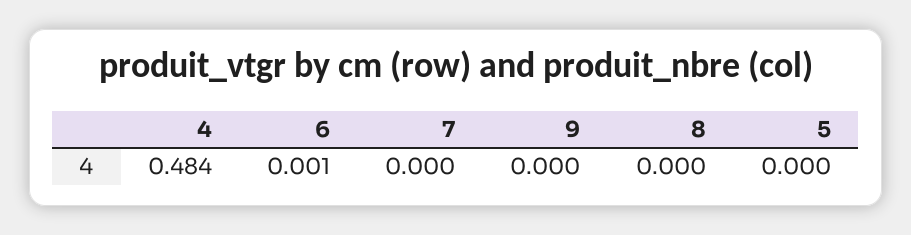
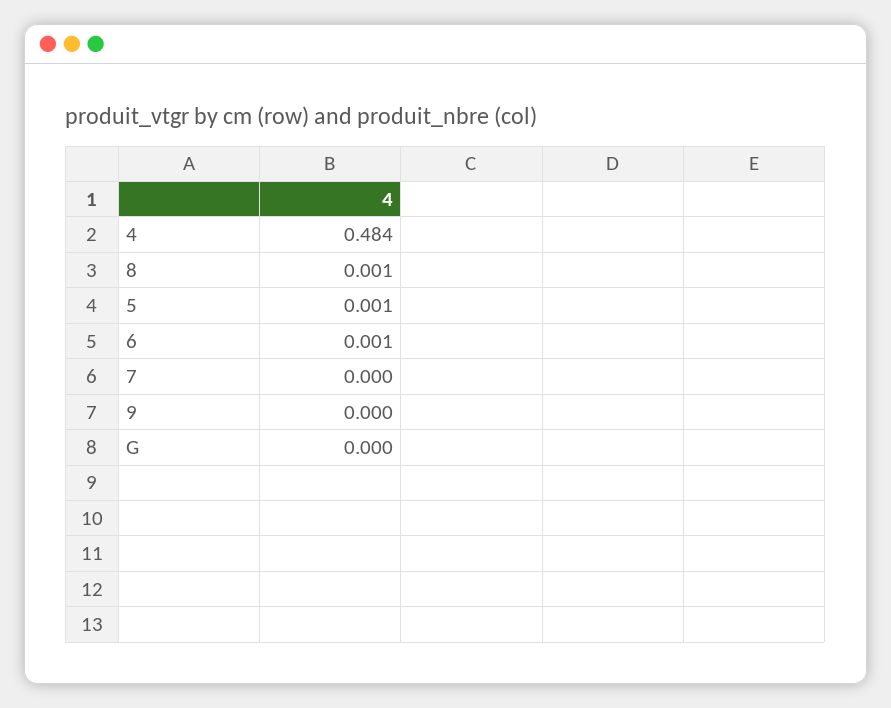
8: 0 -> 0.001
5: 0 -> 0.001
G: none -> 0

